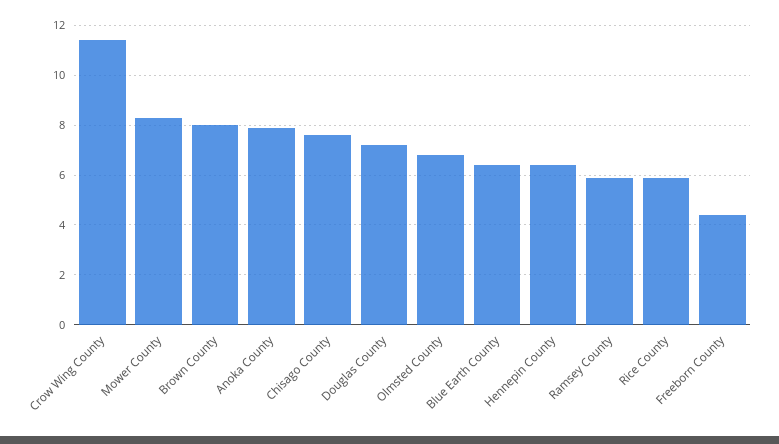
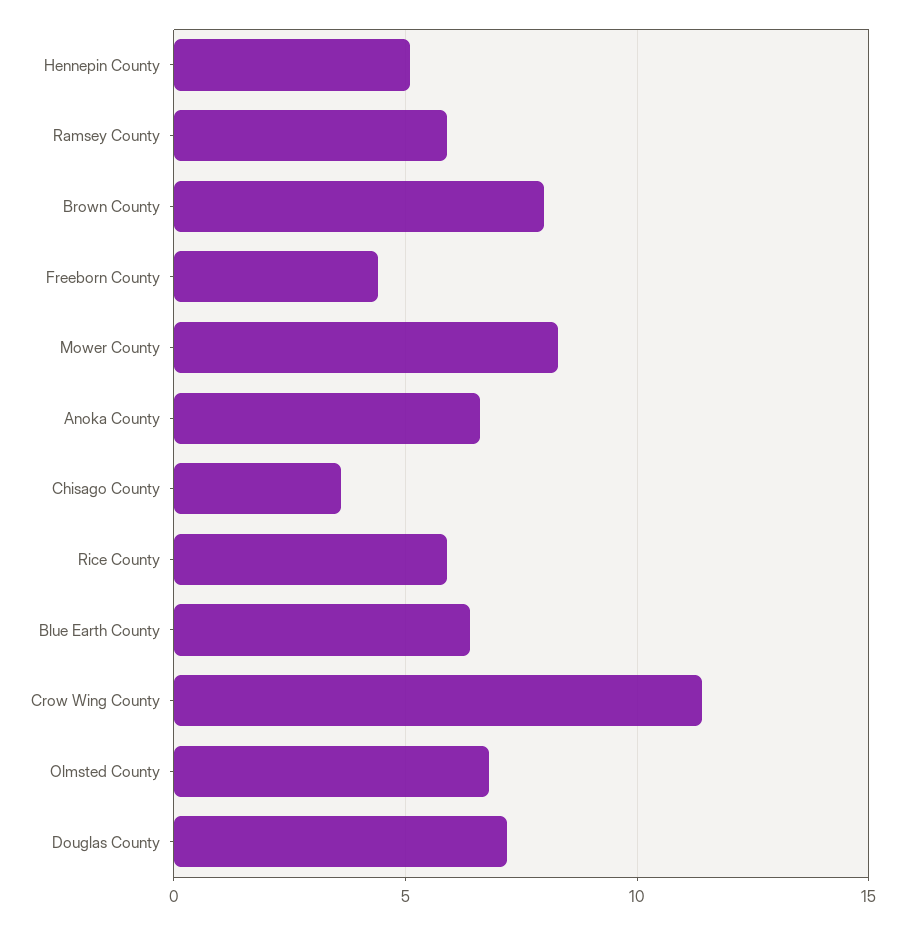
Anoka County: 8 -> 6.5
Chisago County: 7.5 -> 3.5
Hennepin County: 6.5 -> 5

